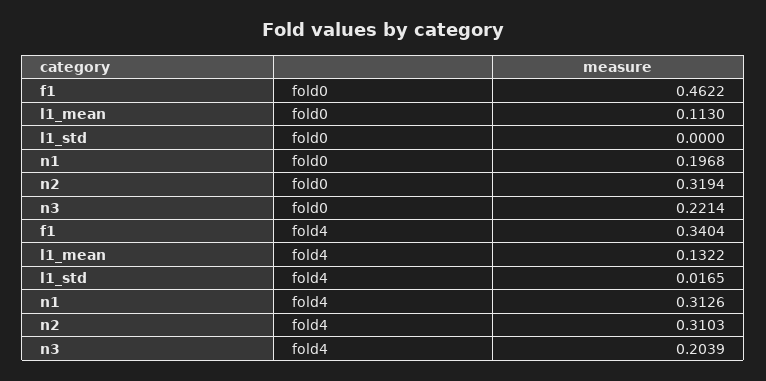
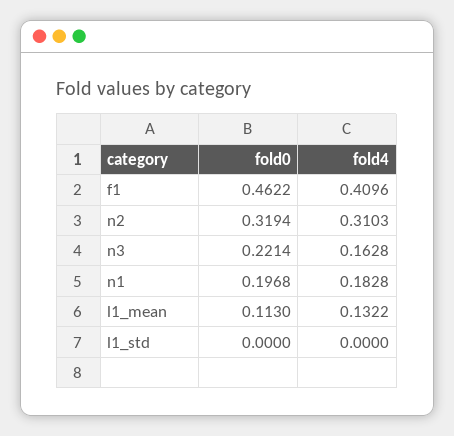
f1, fold4: 0.3404 -> 0.4096
l1_std, fold4: 0.0165 -> 0
n1, fold4: 0.3126 -> 0.1828
n3, fold4: 0.2039 -> 0.1628

